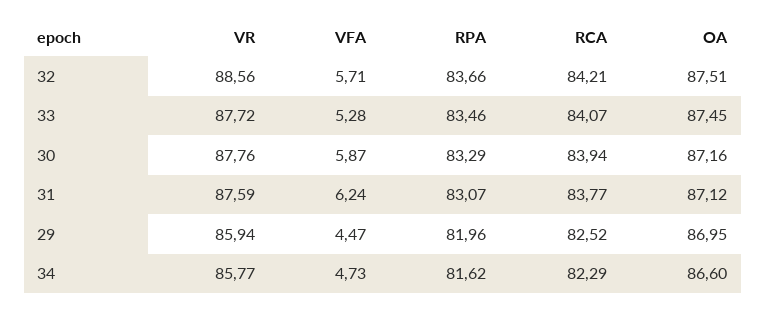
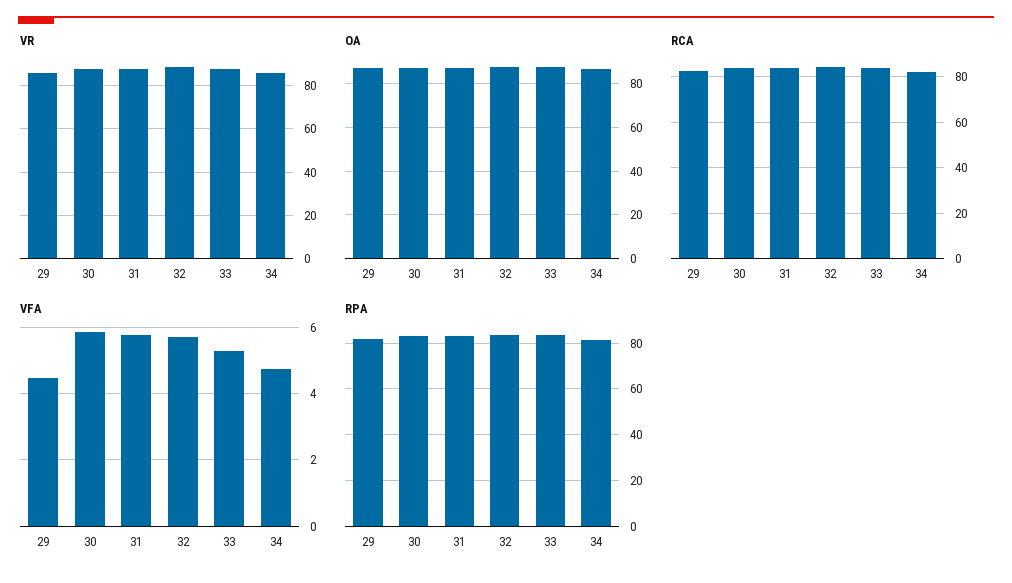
VFA, 31: 6.24 -> 5.8

